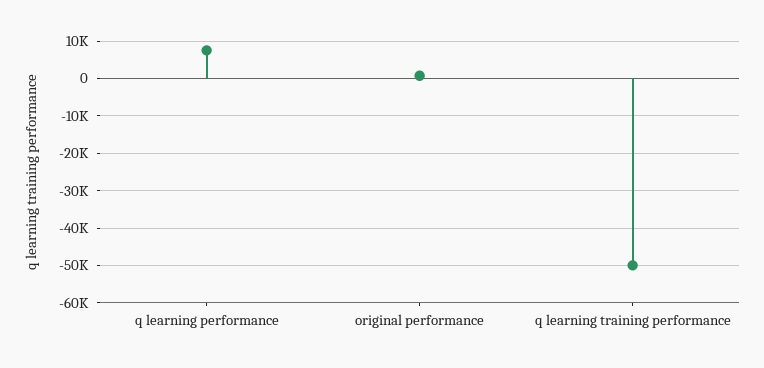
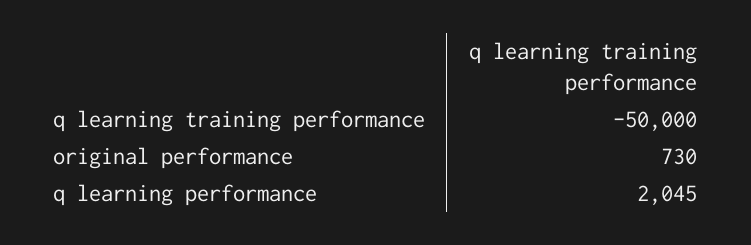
q learning performance: 8000 -> 2045

